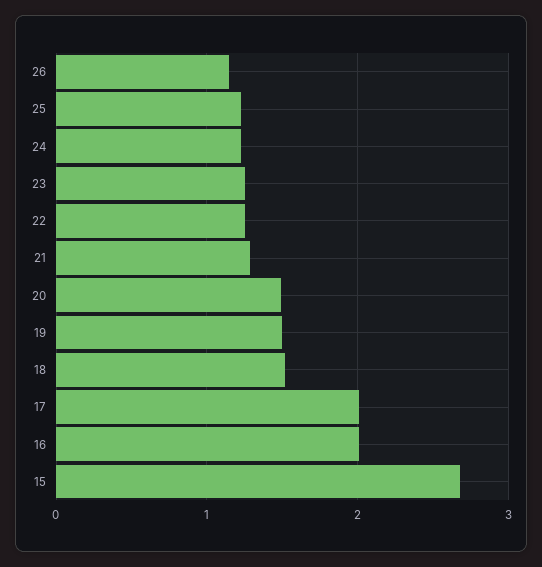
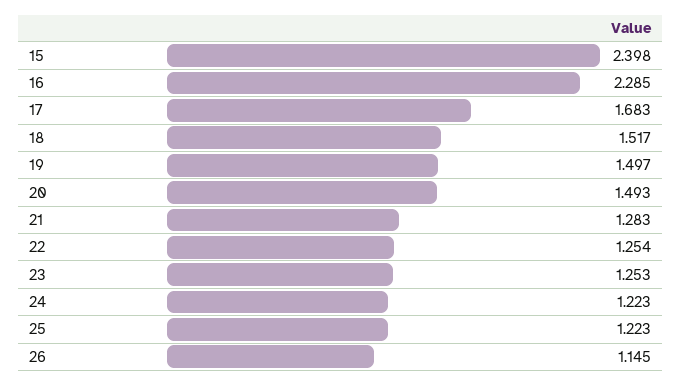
17: 2 -> 1.683
16: 2 -> 2.285
15: 2.7 -> 2.398

